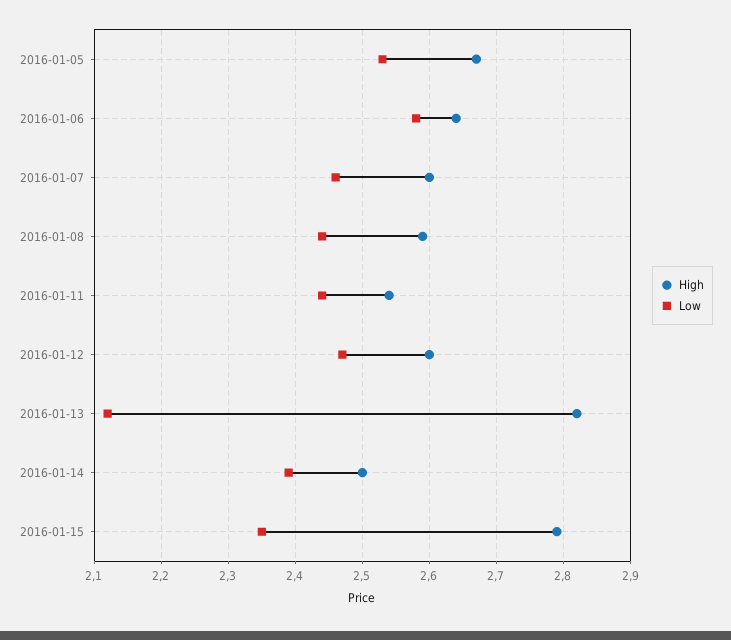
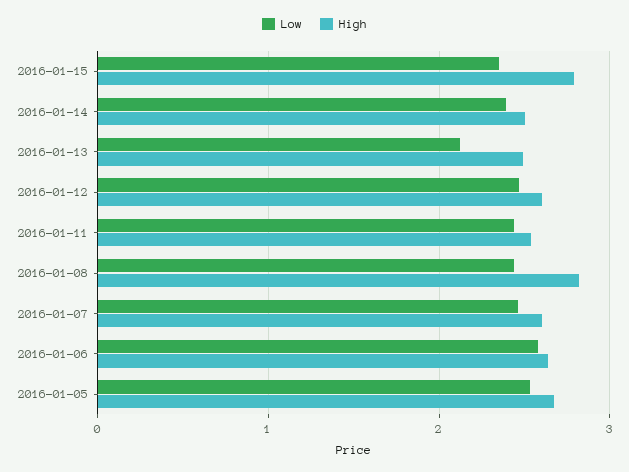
High, 2016-01-08: 2.59 -> 2.8
High, 2016-01-13: 2.82 -> 2.5

